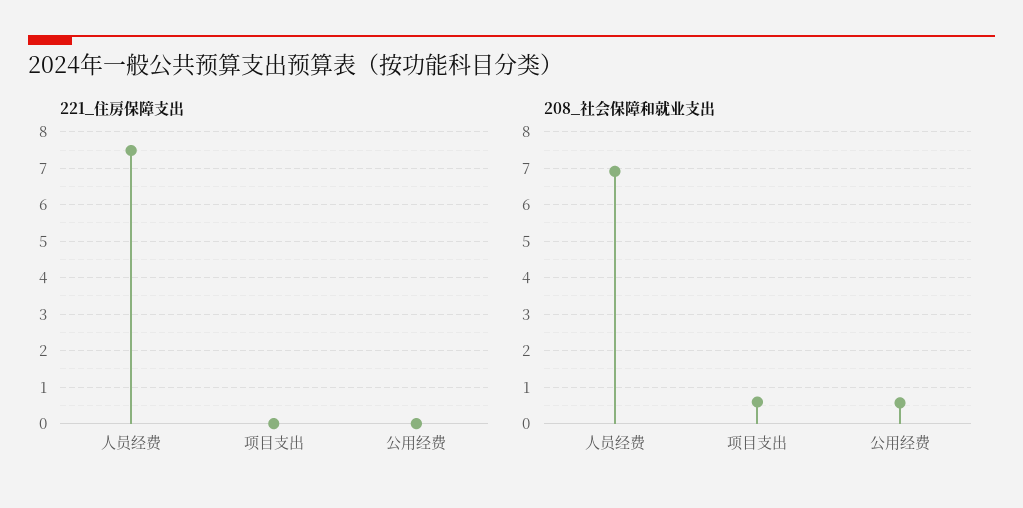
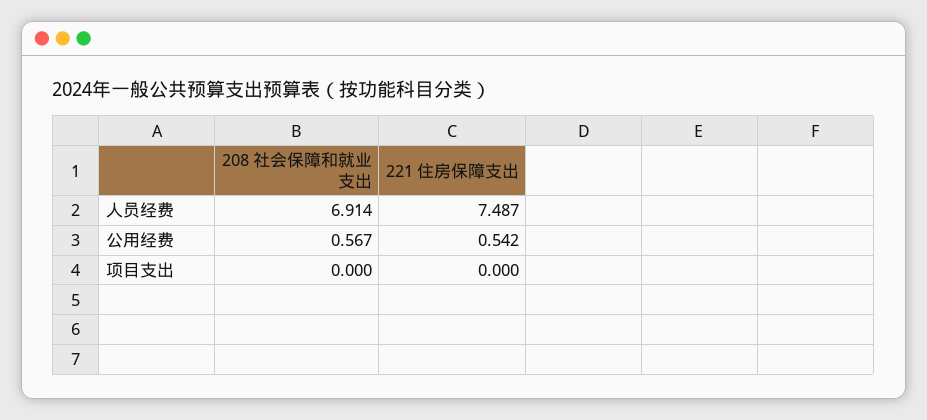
221_住房保障支出, 公用经费: 0 -> 0.542
208_社会保障和就业支出, 项目支出: 0.6 -> 0

